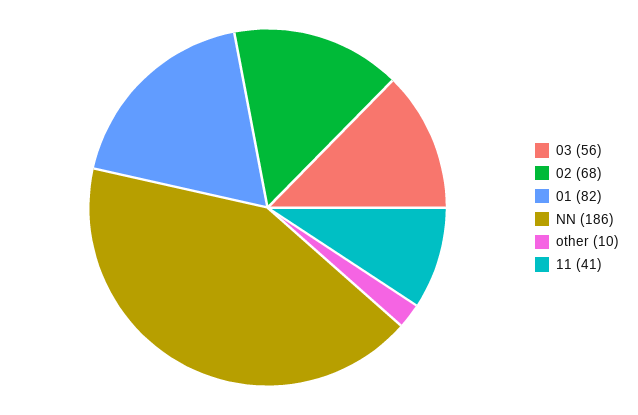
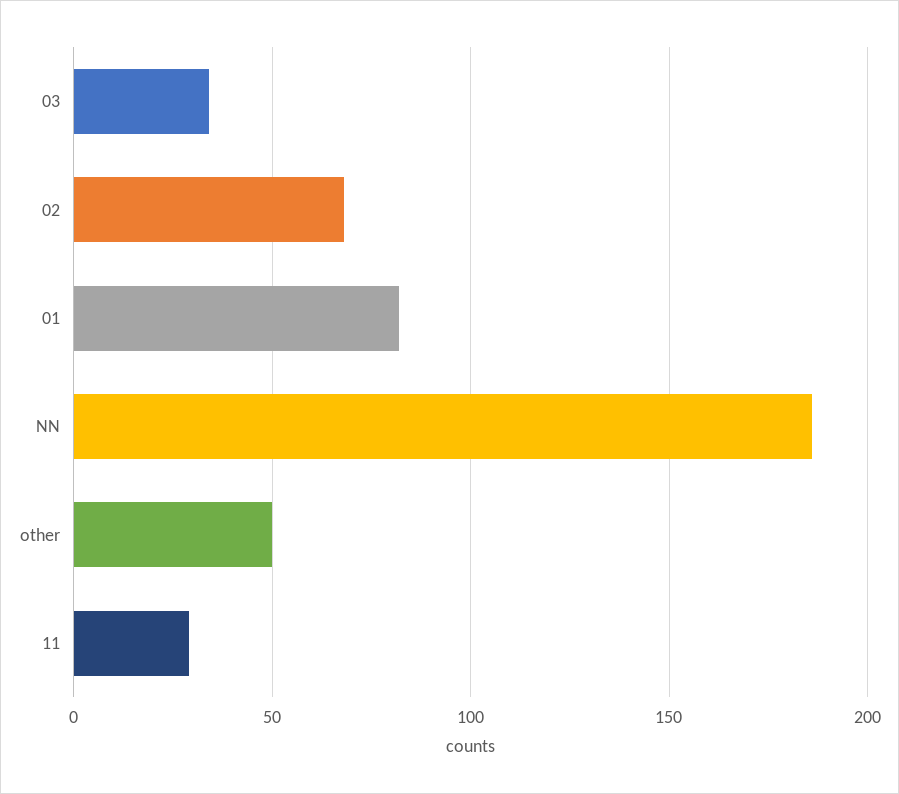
03: 56 -> 35
other: 10 -> 50
11: 41 -> 30

